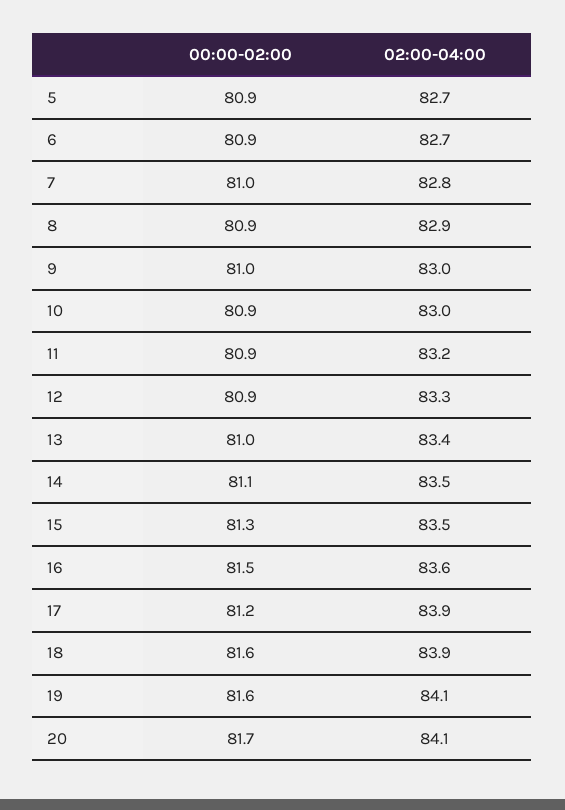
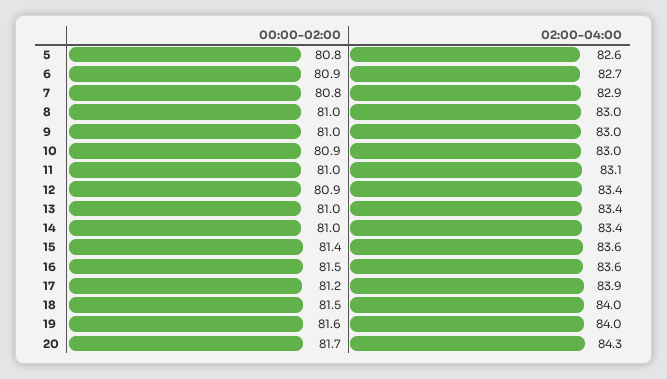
00:00-02:00, 5: 80.9 -> 80.8
02:00-04:00, 5: 82.7 -> 82.6
00:00-02:00, 7: 81 -> 80.8
02:00-04:00, 7: 82.8 -> 82.9
00:00-02:00, 8: 80.9 -> 81
02:00-04:00, 8: 82.9 -> 83
00:00-02:00, 11: 80.9 -> 81
02:00-04:00, 11: 83.2 -> 83.1
02:00-04:00, 12: 83.3 -> 83.4
00:00-02:00, 14: 81.1 -> 81
02:00-04:00, 14: 83.5 -> 83.4
00:00-02:00, 15: 81.3 -> 81.4
02:00-04:00, 15: 83.5 -> 83.6
00:00-02:00, 18: 81.6 -> 81.5
02:00-04:00, 18: 83.9 -> 84
02:00-04:00, 19: 84.1 -> 84
02:00-04:00, 20: 84.1 -> 84.3

